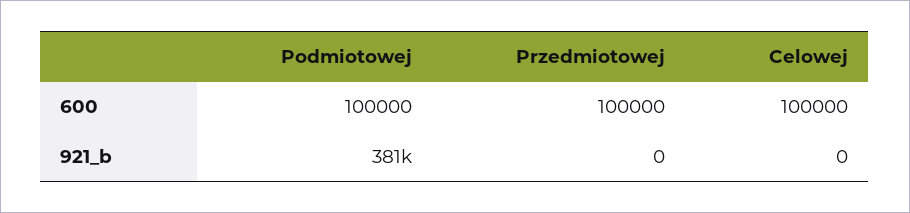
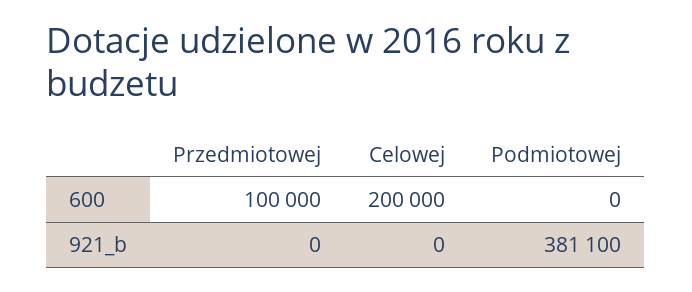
Podmiotowej, 600: 100000 -> 0
Celowej, 600: 100000 -> 200000

